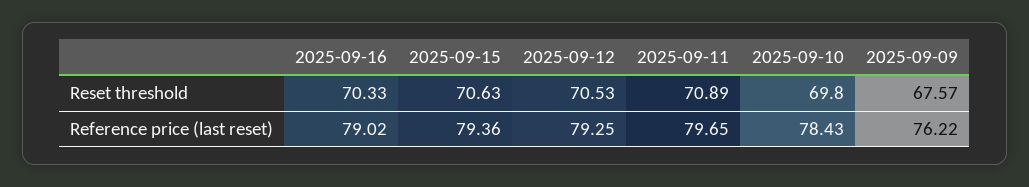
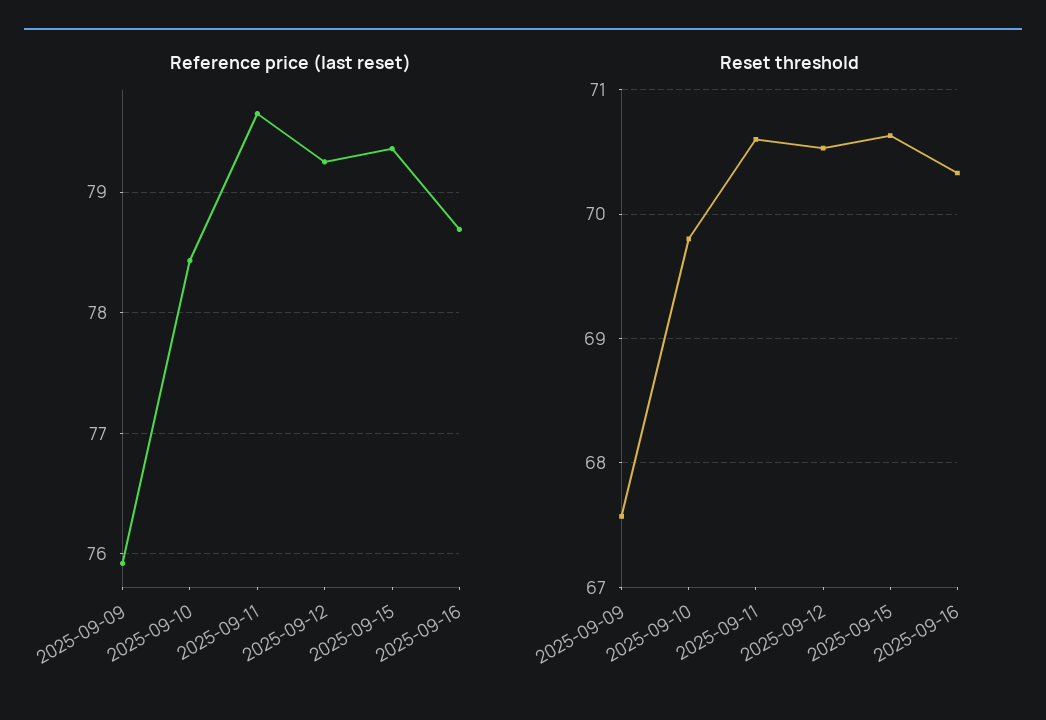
Reset threshold, 2025-09-11: 70.89 -> 70.6
Reference price (last reset), 2025-09-16: 79.02 -> 78.7
Reference price (last reset), 2025-09-09: 76.22 -> 75.9

